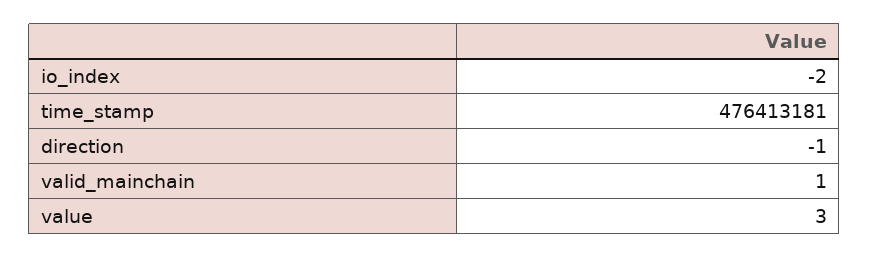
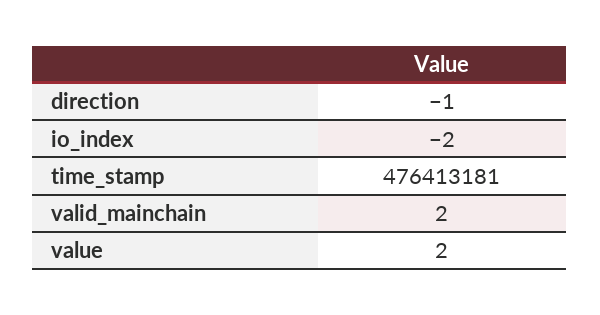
valid_mainchain: 1 -> 2
value: 3 -> 2

